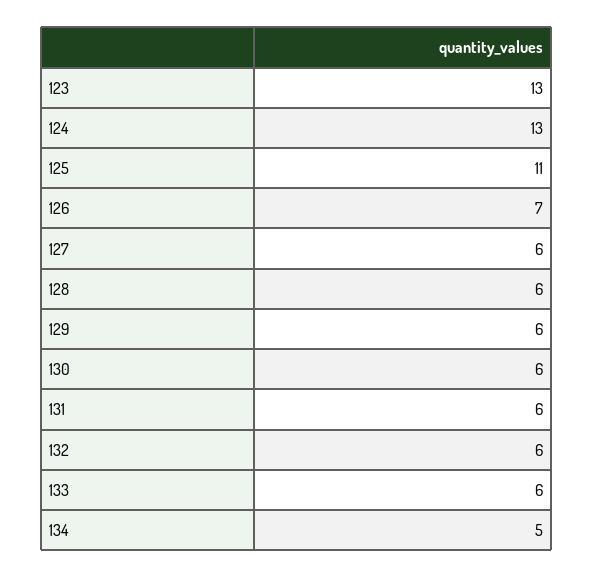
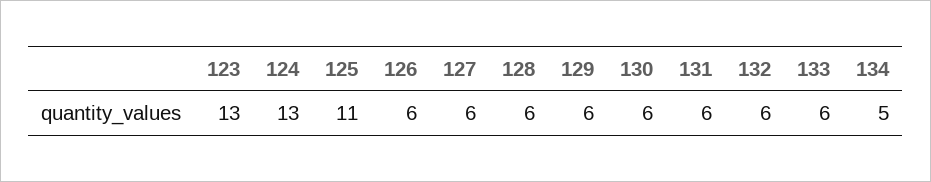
126: 7 -> 6

